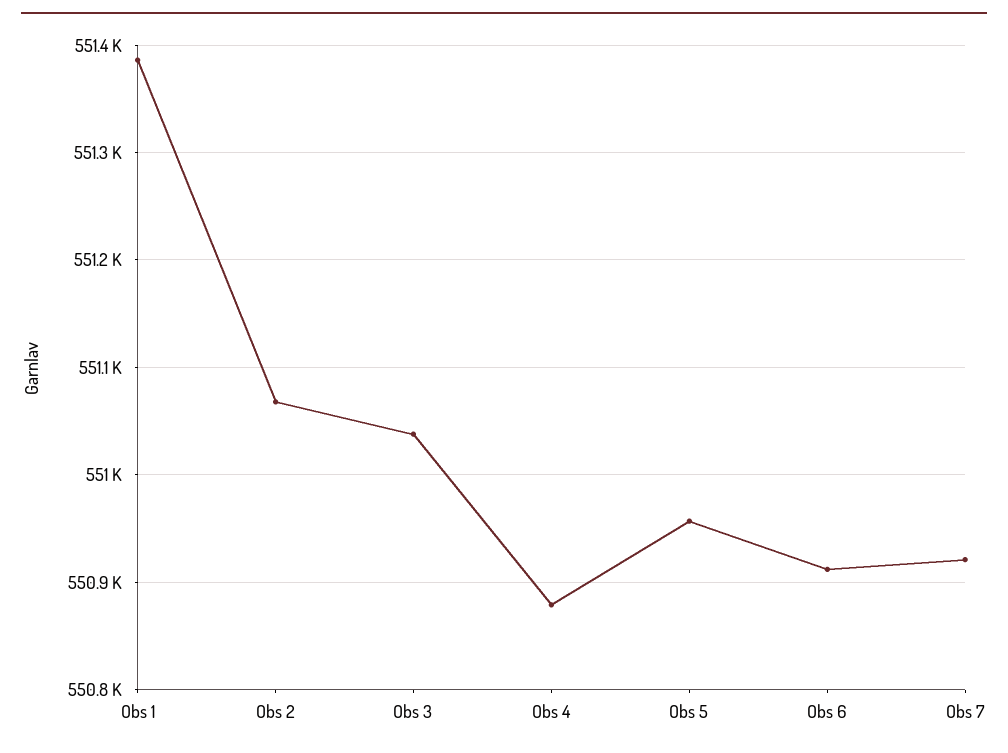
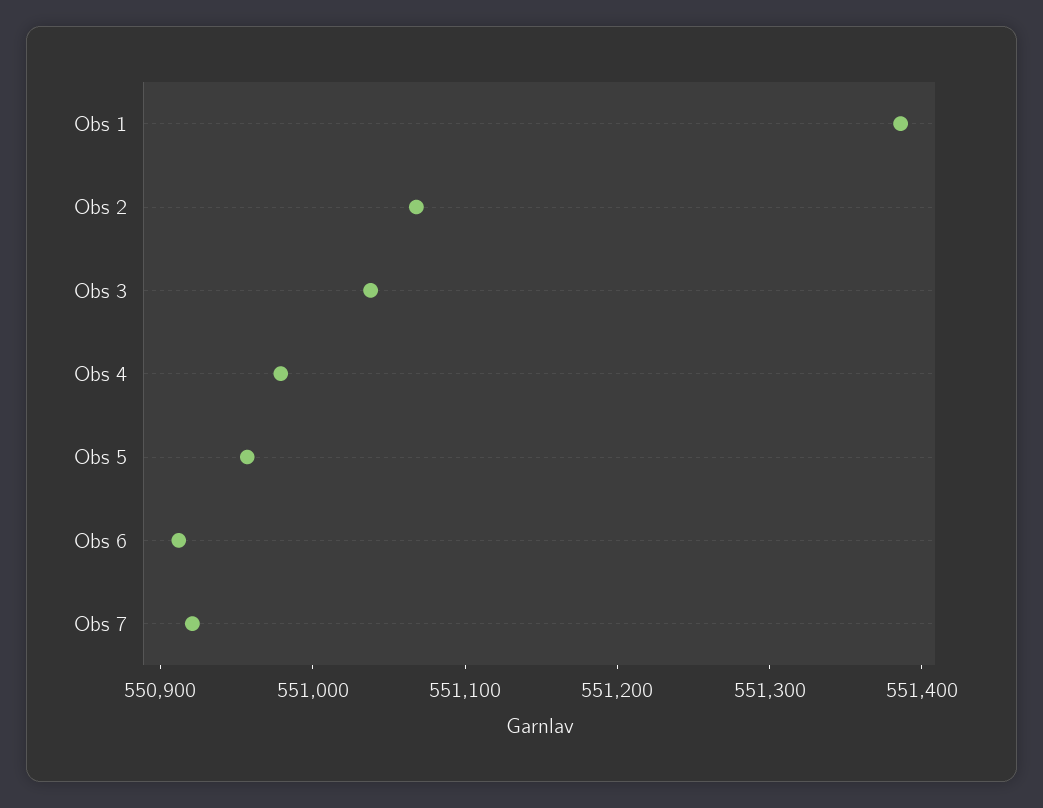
Obs 4: 550880 -> 550980

